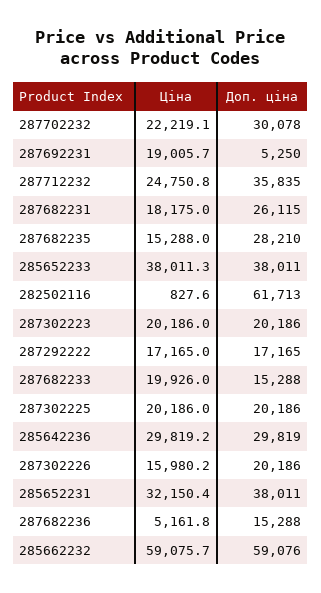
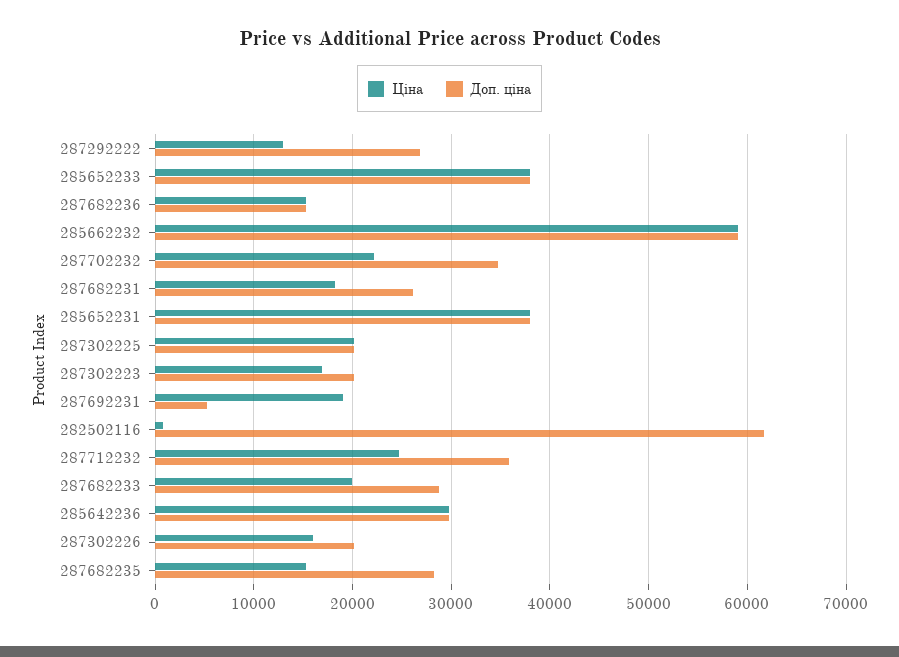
Доп. ціна, 287702232: 30078 -> 35000
Ціна, 287302223: 20186 -> 17000
Ціна, 287292222: 17165 -> 13000
Доп. ціна, 287292222: 17165 -> 27000
Доп. ціна, 287682233: 15288 -> 29000
Ціна, 285652231: 32150.4 -> 38000
Ціна, 287682236: 5161.8 -> 15000

